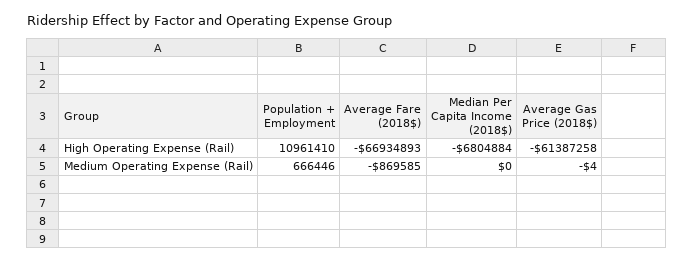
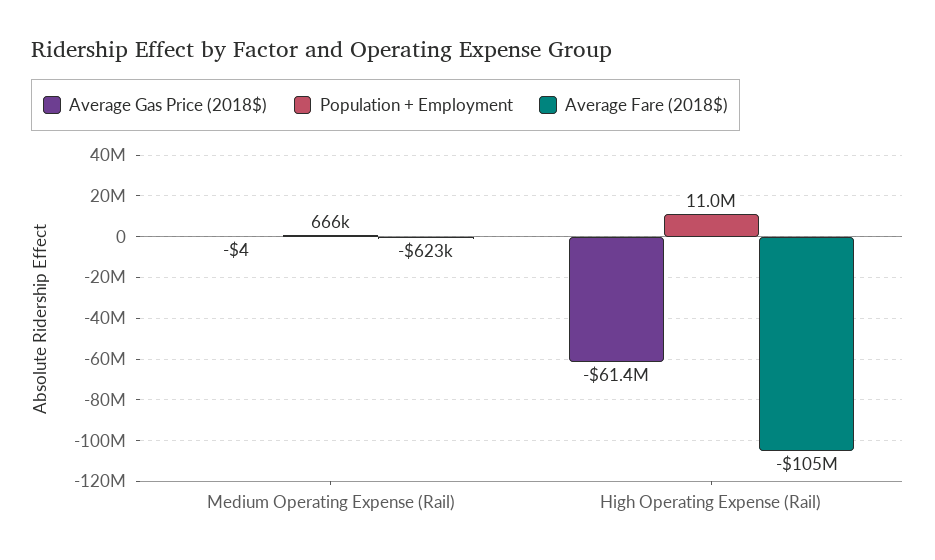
Average Fare (2018$), High Operating Expense (Rail): -66934893 -> -105000000
Median Per Capita Income (2018$), High Operating Expense (Rail): -6804884 -> none
Average Fare (2018$), Medium Operating Expense (Rail): -869585 -> -623000
Median Per Capita Income (2018$), Medium Operating Expense (Rail): 0 -> none

